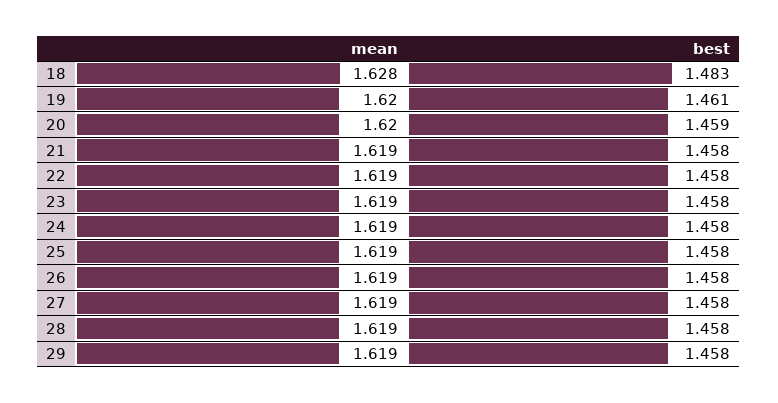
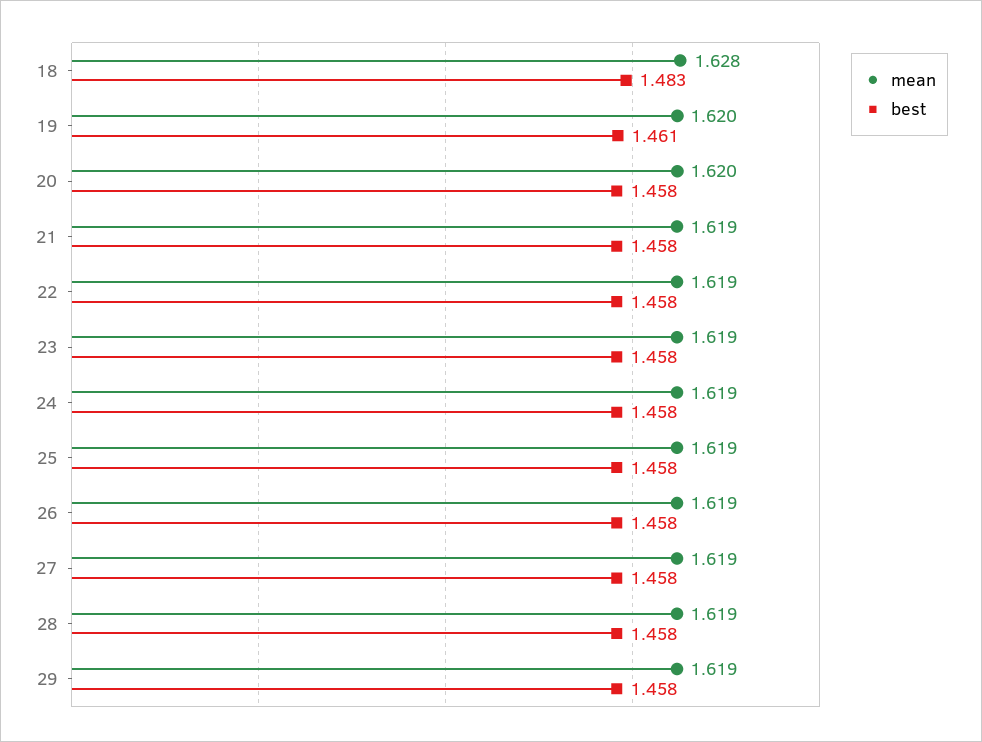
best, 20: 1.459 -> 1.458

